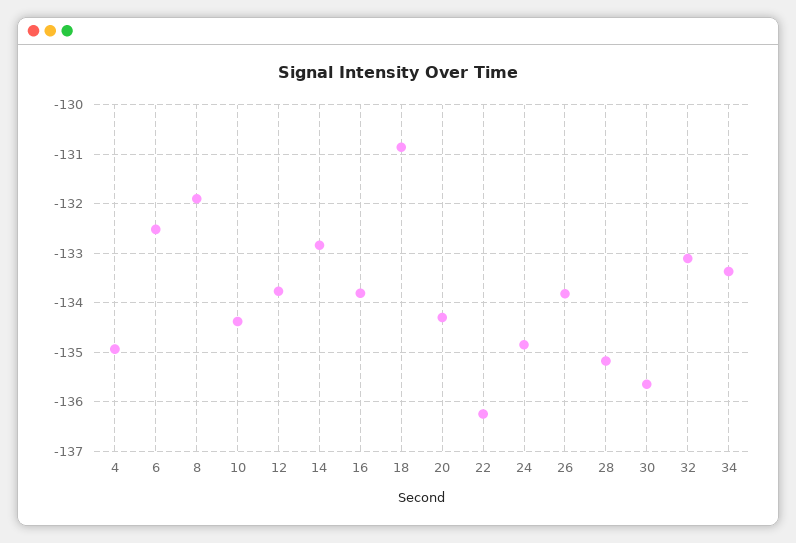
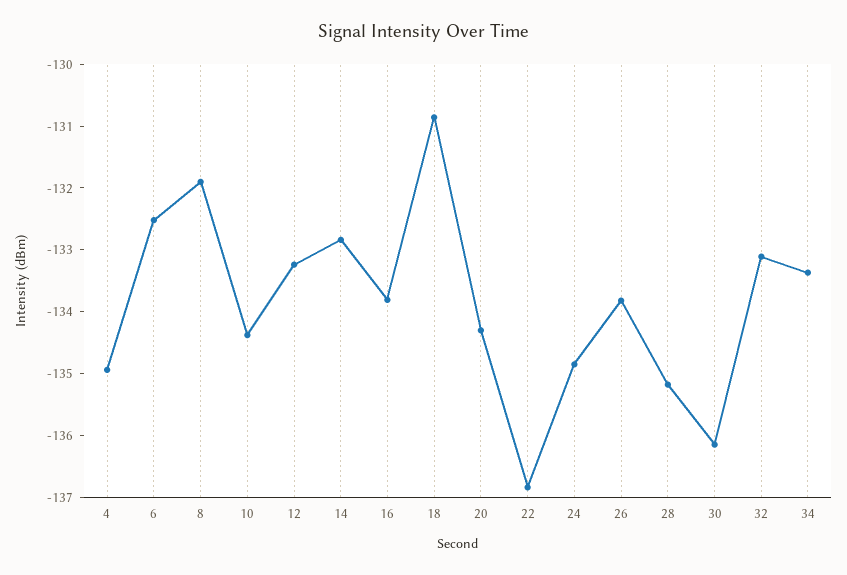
12: -133.8 -> -133.2
22: -136.2 -> -136.8
30: -135.6 -> -136.2

